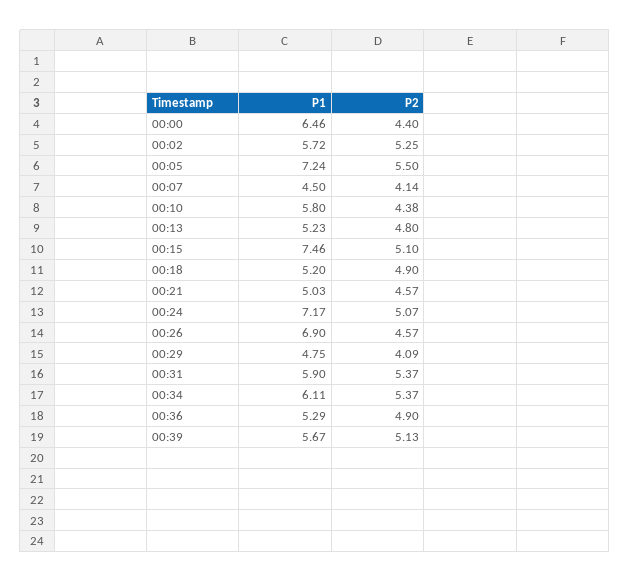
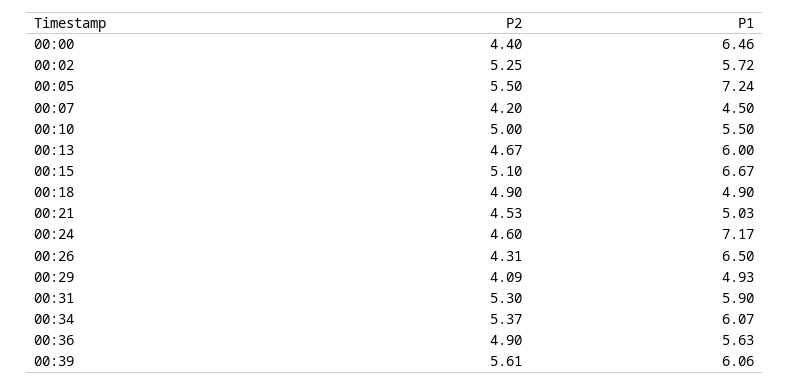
P2, 00:07: 4.14 -> 4.2
P1, 00:10: 5.8 -> 5.5
P2, 00:10: 4.38 -> 5
P1, 00:13: 5.23 -> 6
P2, 00:13: 4.8 -> 4.67
P1, 00:15: 7.46 -> 6.67
P1, 00:18: 5.2 -> 4.9
P2, 00:21: 4.57 -> 4.53
P2, 00:24: 5.07 -> 4.6
P1, 00:26: 6.9 -> 6.5
P2, 00:26: 4.57 -> 4.31
P1, 00:29: 4.75 -> 4.93
P2, 00:31: 5.37 -> 5.3
P1, 00:34: 6.11 -> 6.07
P1, 00:36: 5.29 -> 5.63
P1, 00:39: 5.67 -> 6.06
P2, 00:39: 5.13 -> 5.61

